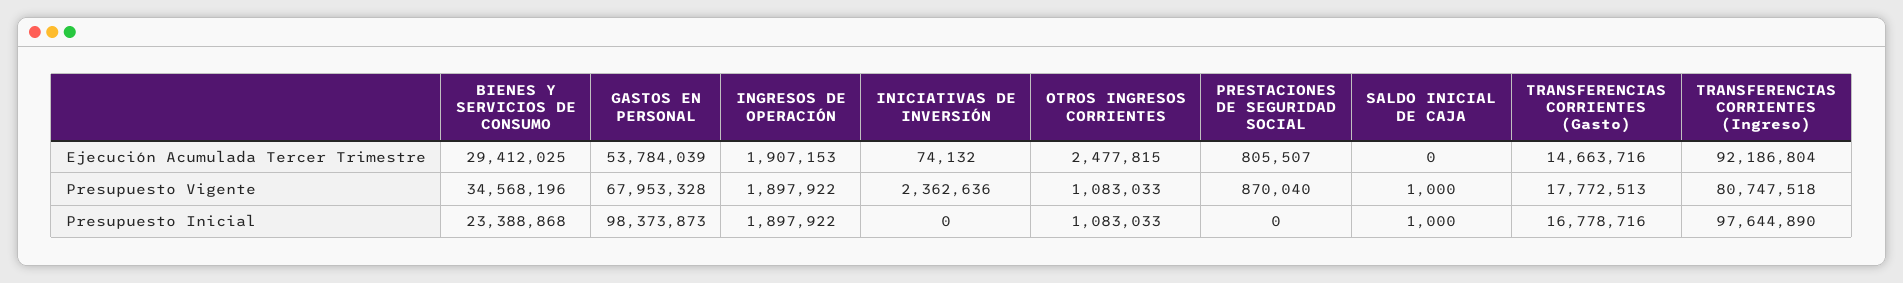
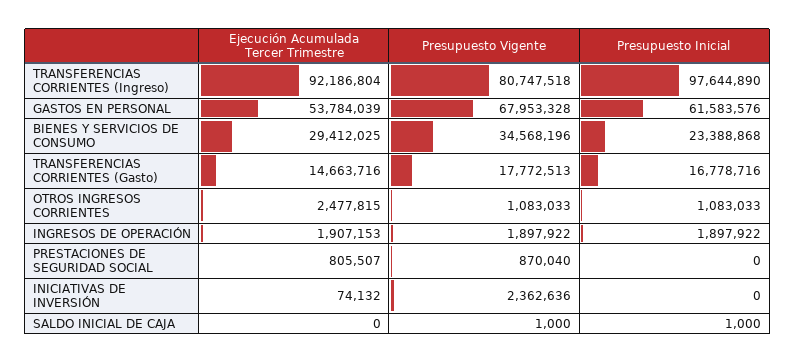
GASTOS EN PERSONAL, Presupuesto Inicial: 98373873 -> 61583576

